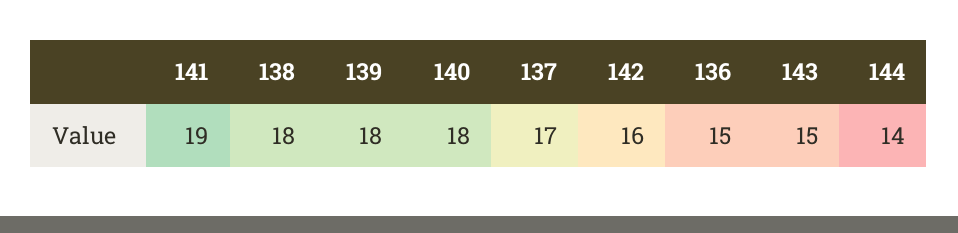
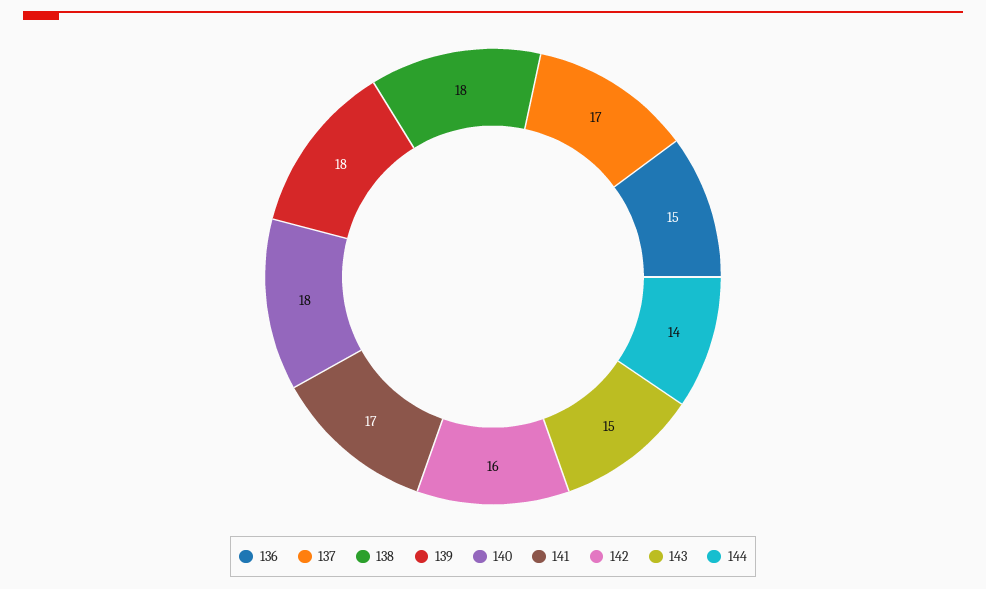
141: 19 -> 17

